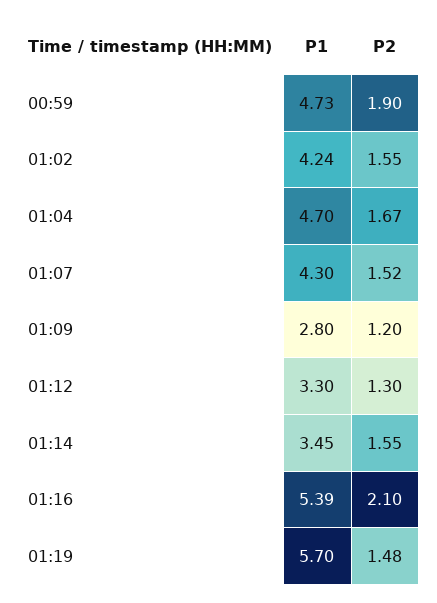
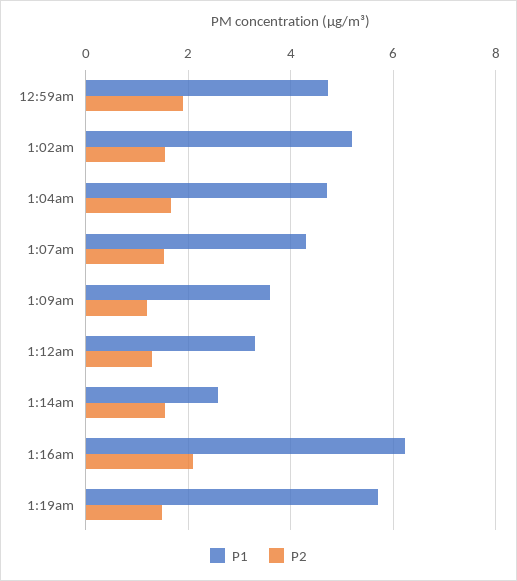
P1, 01:02: 4.24 -> 5.2
P1, 01:09: 2.8 -> 3.6
P1, 01:14: 3.45 -> 2.6
P1, 01:16: 5.39 -> 6.2

